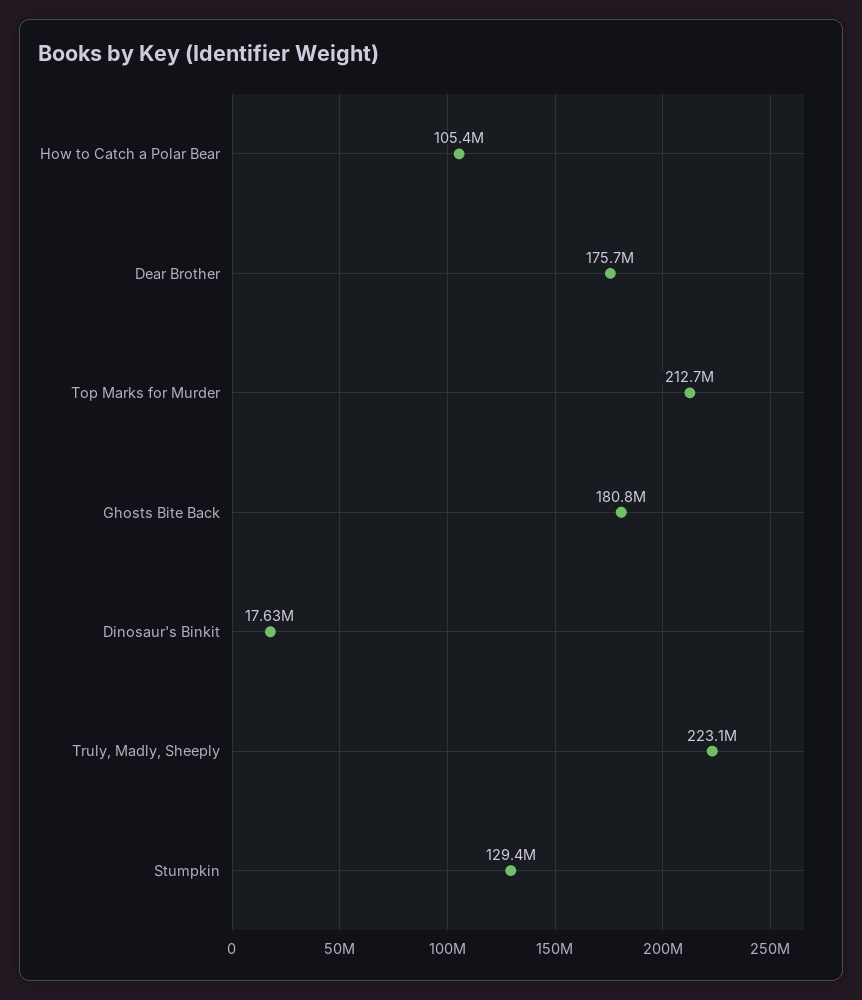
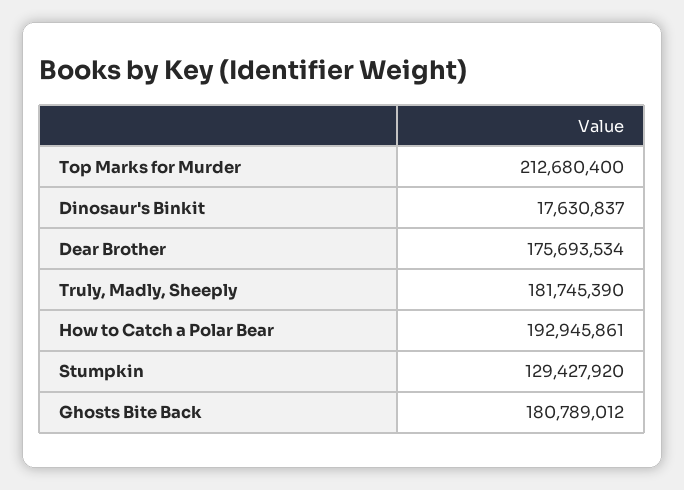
How to Catch a Polar Bear: 105400000 -> 192945861
Truly, Madly, Sheeply: 223100000 -> 181745390

